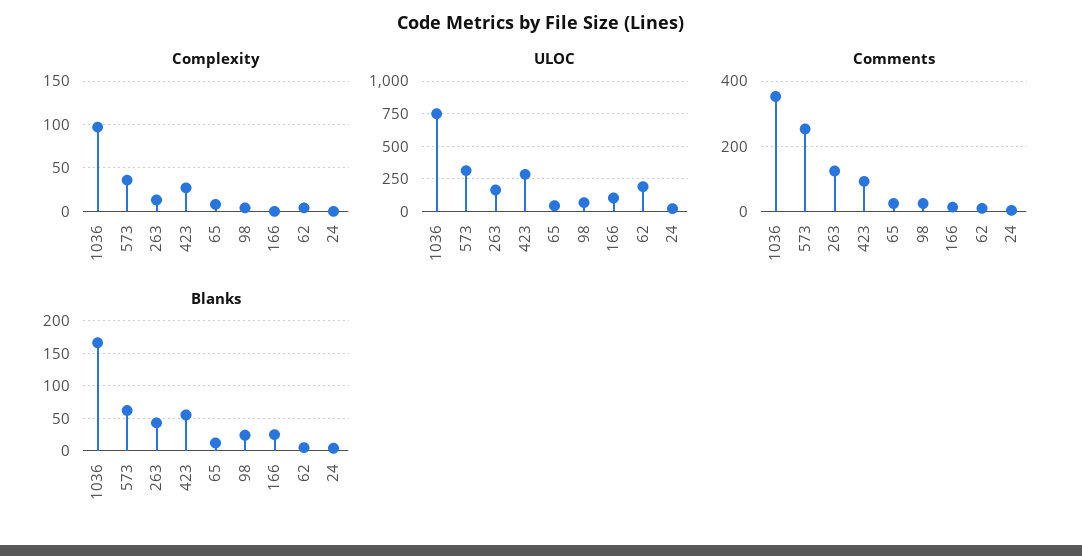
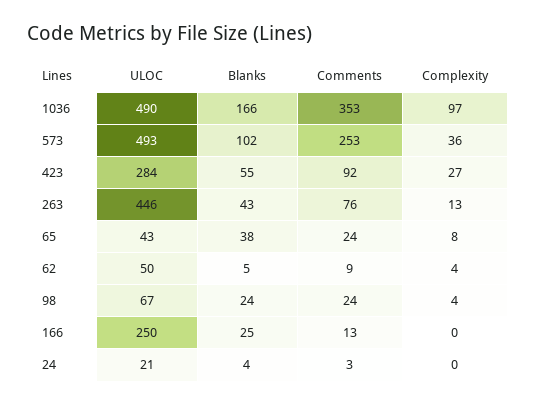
ULOC, 1036: 750 -> 490
ULOC, 573: 300 -> 493
ULOC, 263: 150 -> 446
ULOC, 166: 100 -> 250
ULOC, 62: 200 -> 50
Comments, 263: 120 -> 76
Blanks, 573: 60 -> 102
Blanks, 65: 10 -> 38

